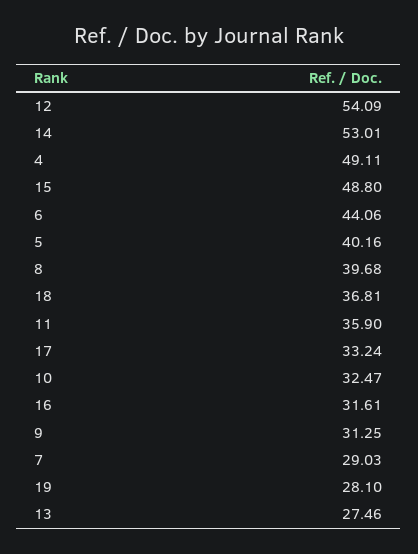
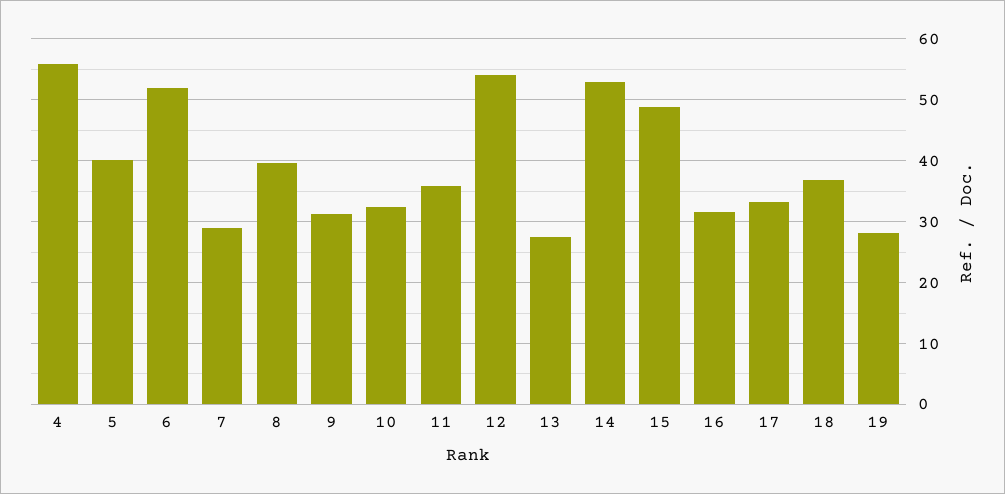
4: 49.11 -> 56
6: 44.06 -> 52

